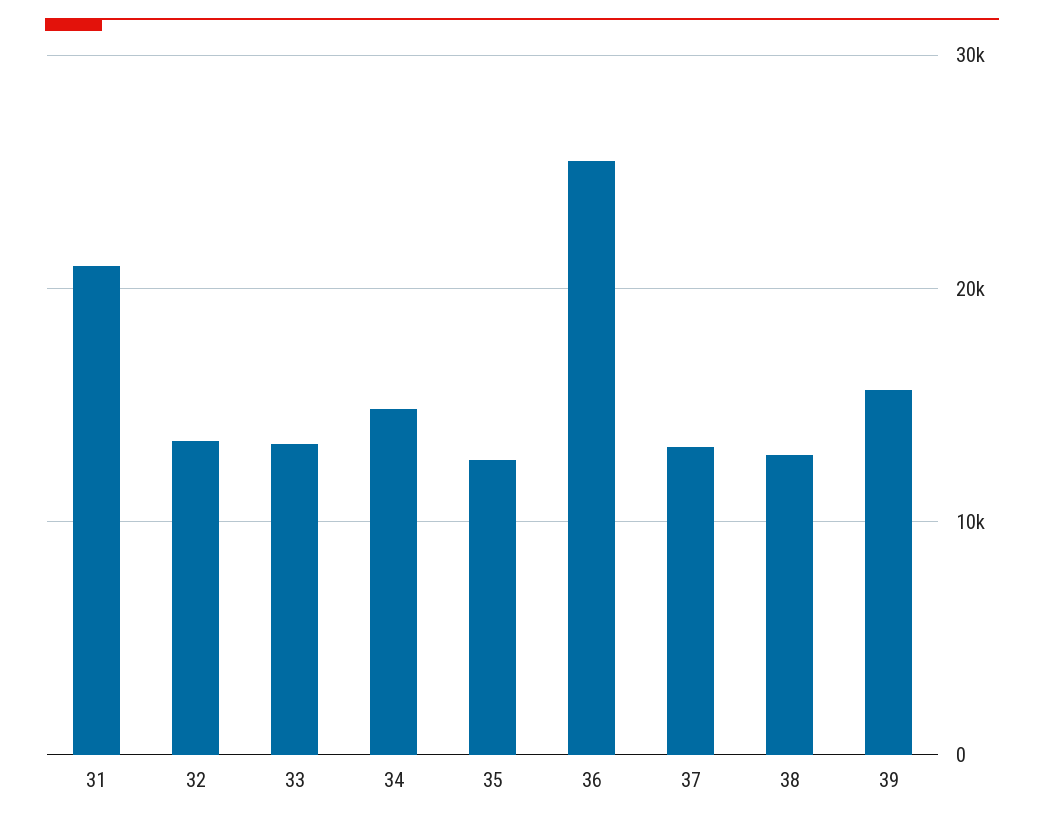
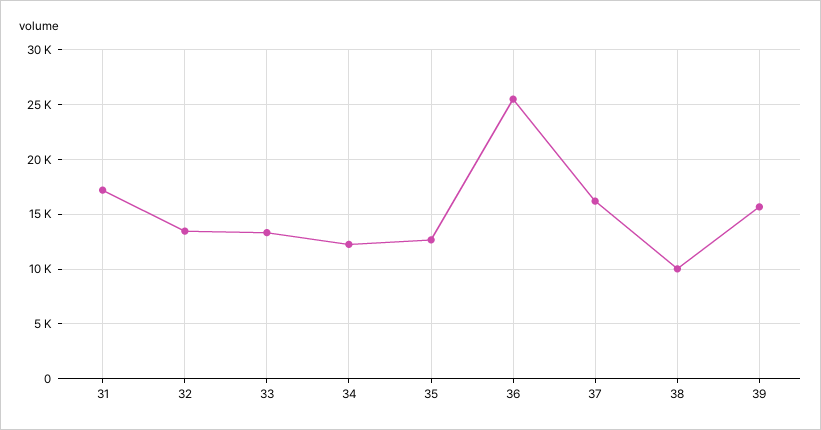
31: 21000 -> 17000
34: 15000 -> 12000
37: 13000 -> 16000
38: 13000 -> 10000

